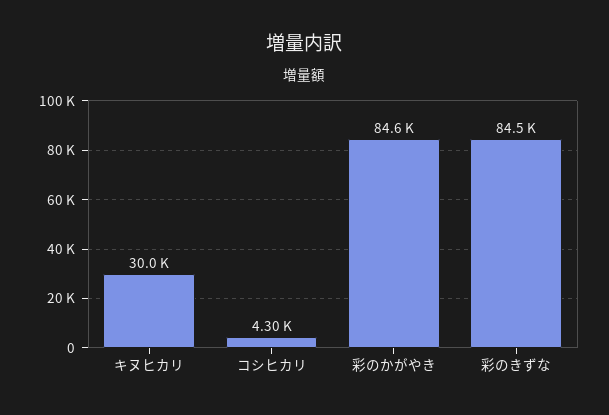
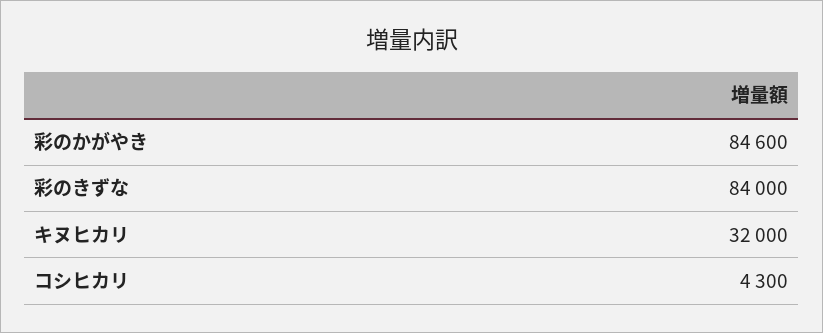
キヌヒカリ: 30000 -> 32000
彩のきずな: 84500 -> 84000

